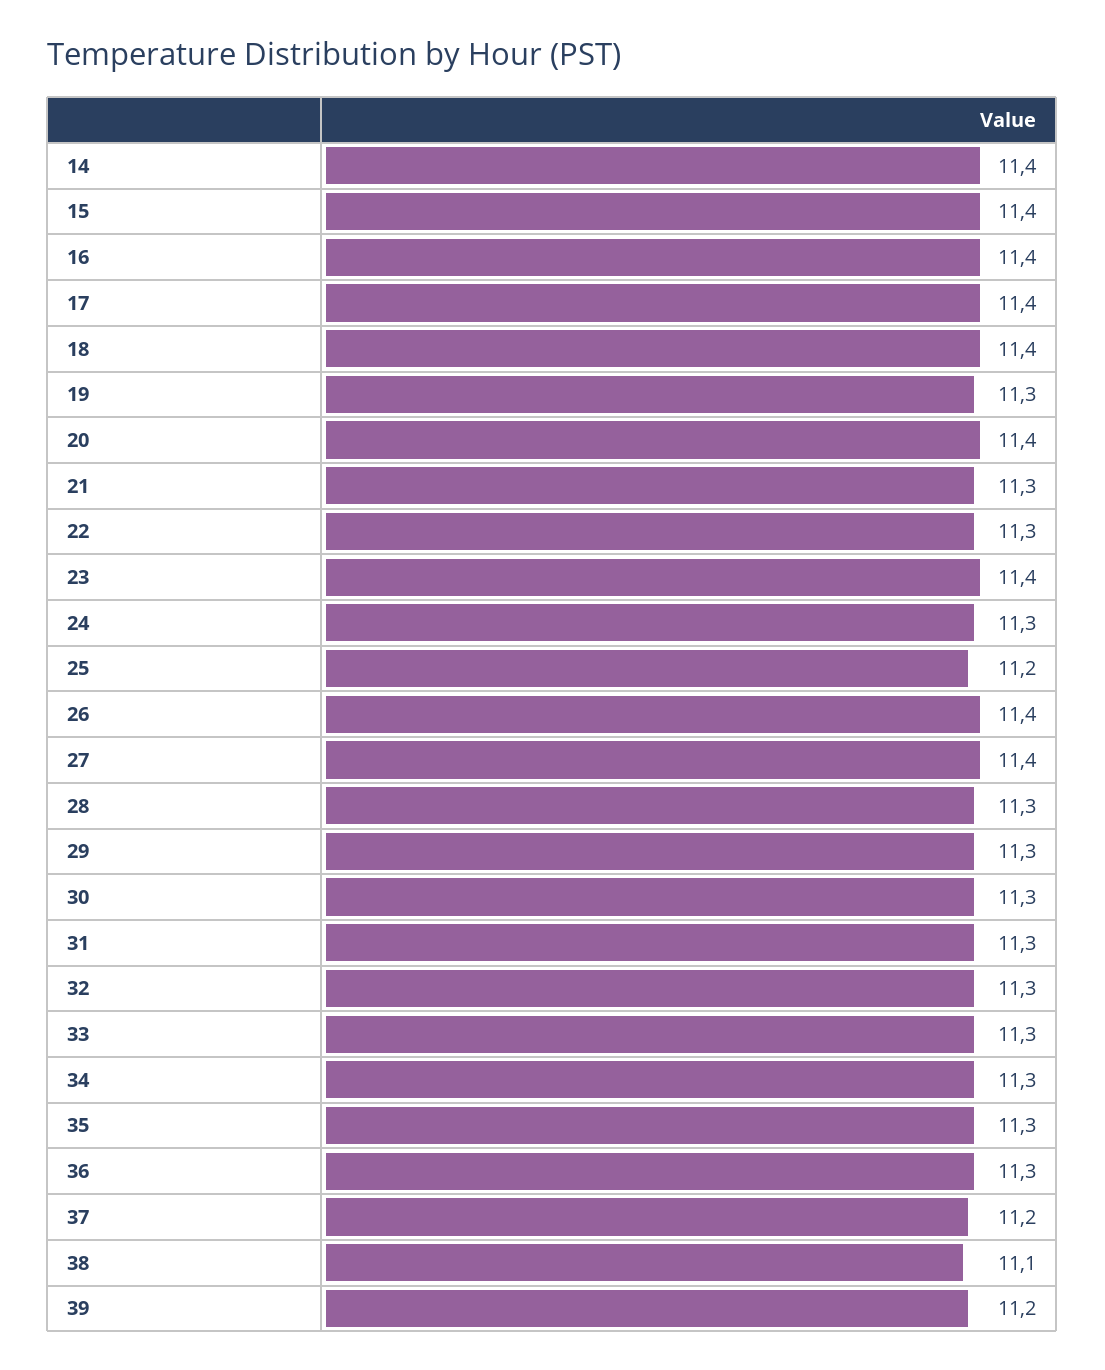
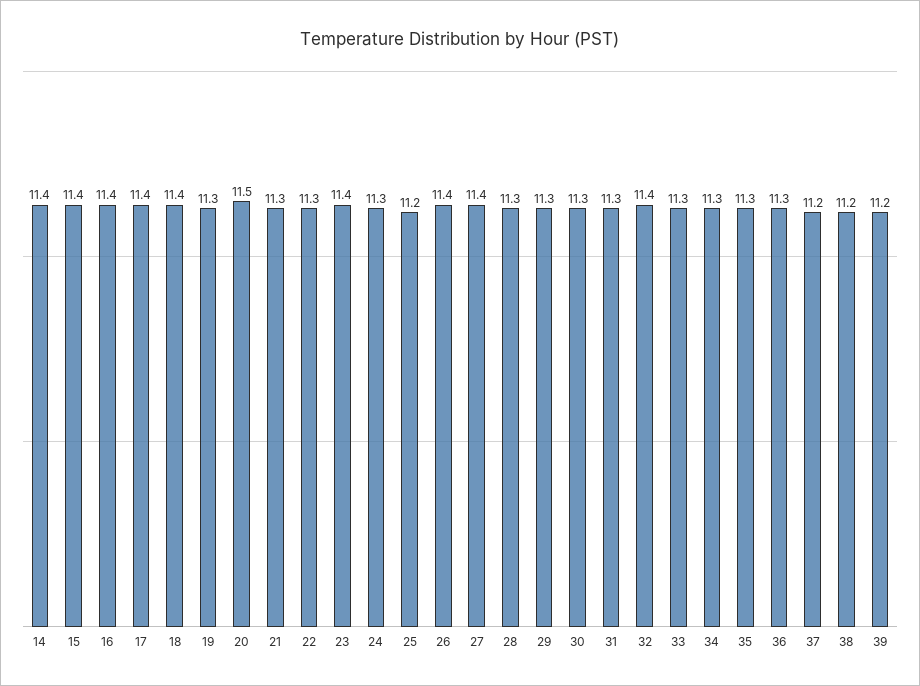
20: 11.4 -> 11.5
32: 11.3 -> 11.4
38: 11.1 -> 11.2

